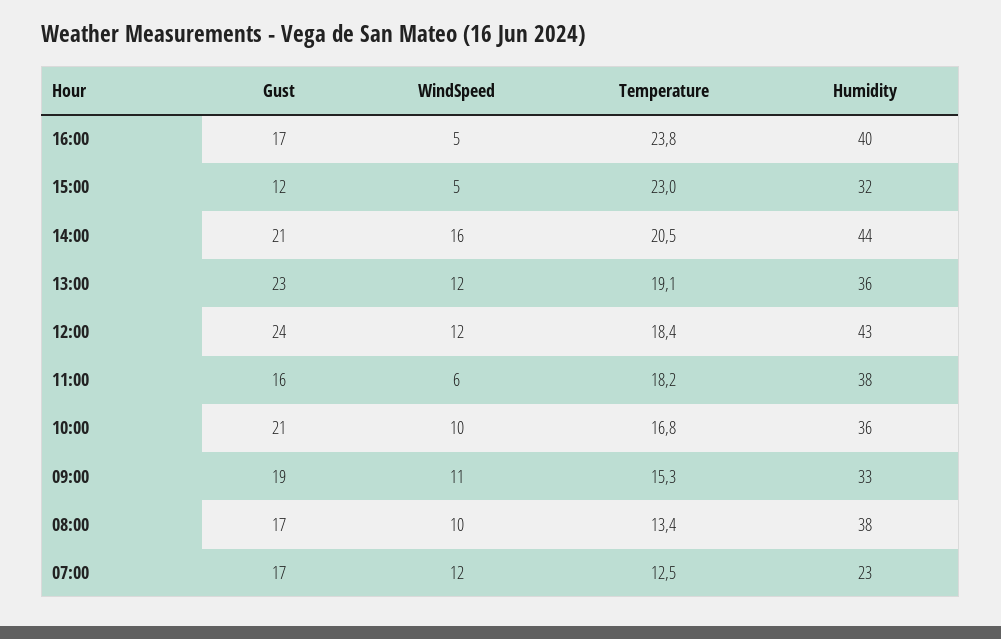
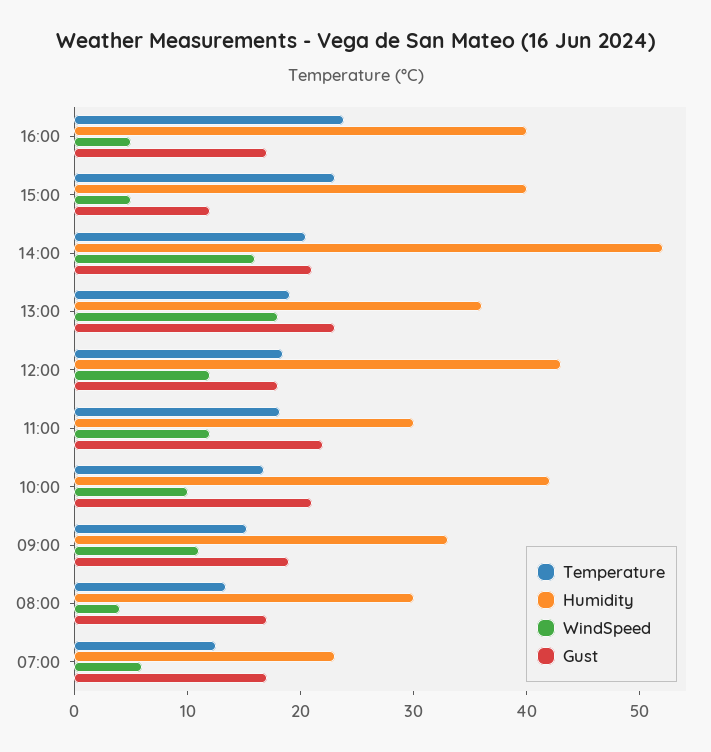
Humidity, 15:00: 32 -> 40
Humidity, 14:00: 44 -> 52
WindSpeed, 13:00: 12 -> 18
Gust, 12:00: 24 -> 18
Gust, 11:00: 16 -> 22
WindSpeed, 11:00: 6 -> 12
Humidity, 11:00: 38 -> 30
Humidity, 10:00: 36 -> 42
WindSpeed, 08:00: 10 -> 4
Humidity, 08:00: 38 -> 30
WindSpeed, 07:00: 12 -> 6

